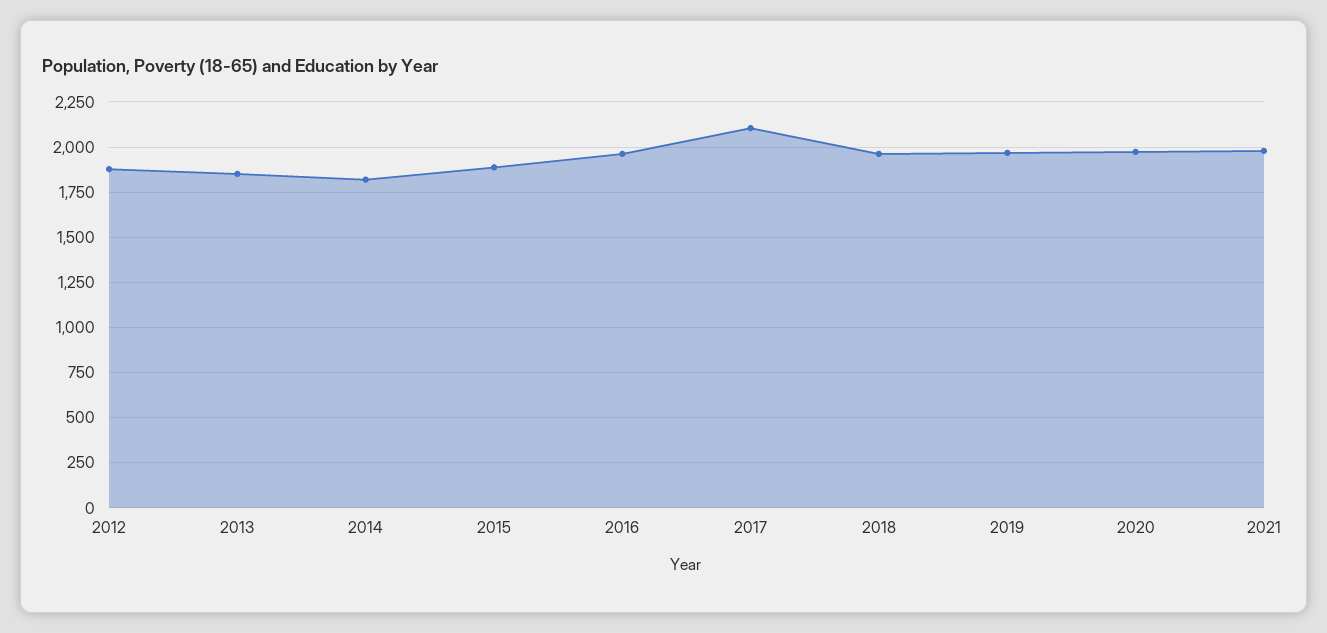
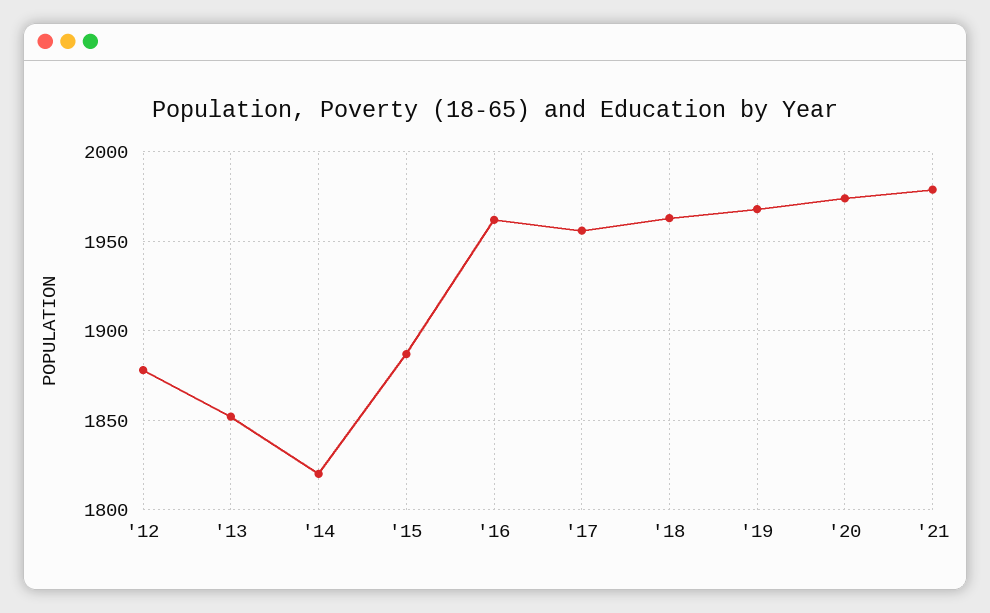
2017: 2100 -> 1955

